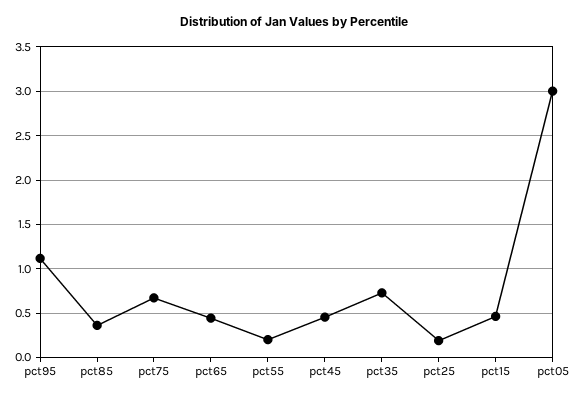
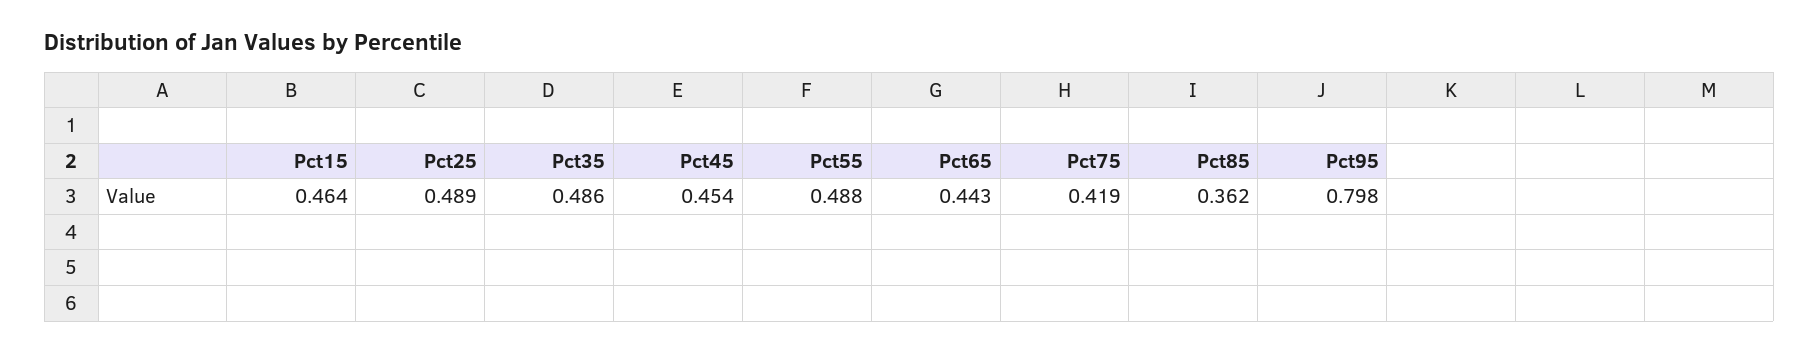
pct95: 1.1 -> 0.798
pct75: 0.7 -> 0.419
pct55: 0.2 -> 0.488
pct35: 0.7 -> 0.486
pct25: 0.2 -> 0.489
pct05: 3 -> none

